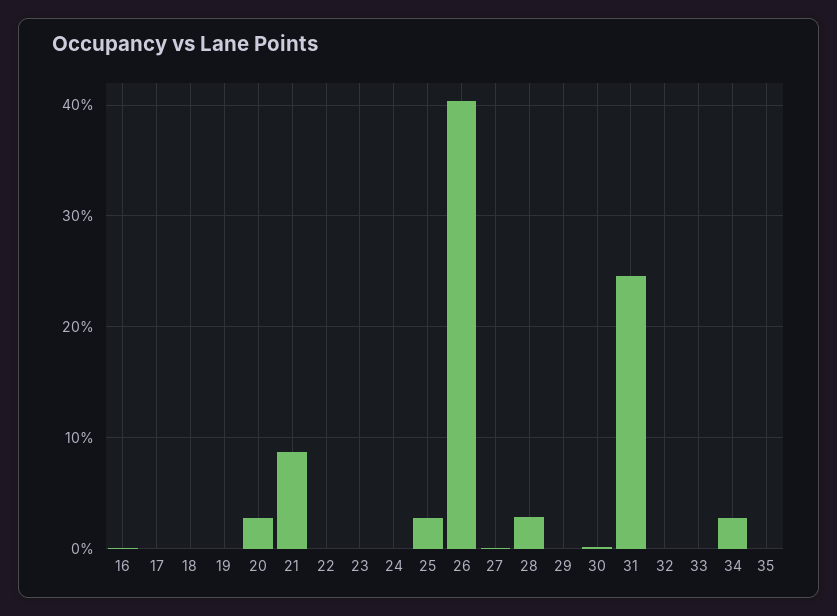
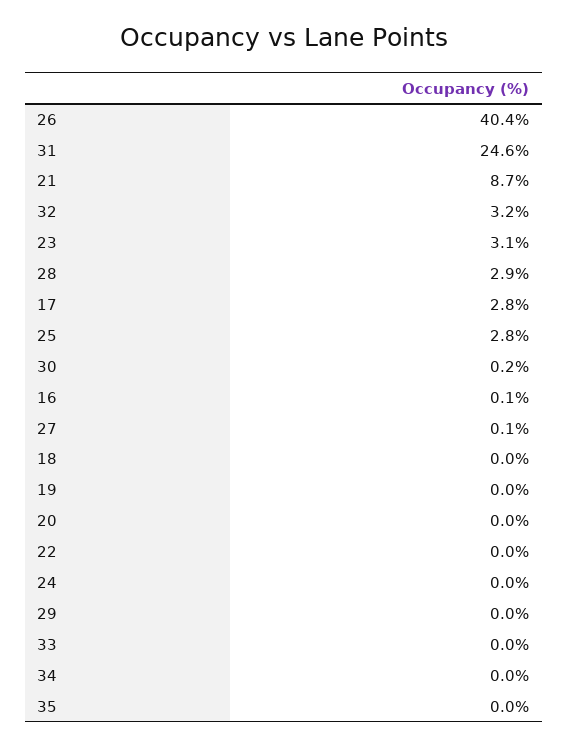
17: 0 -> 2.8
20: 3 -> 0
23: 0 -> 3.1
32: 0 -> 3.2
34: 3 -> 0

